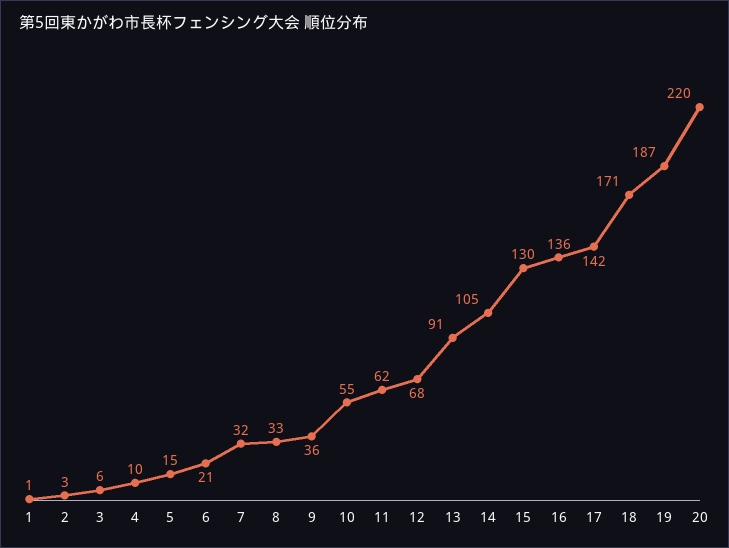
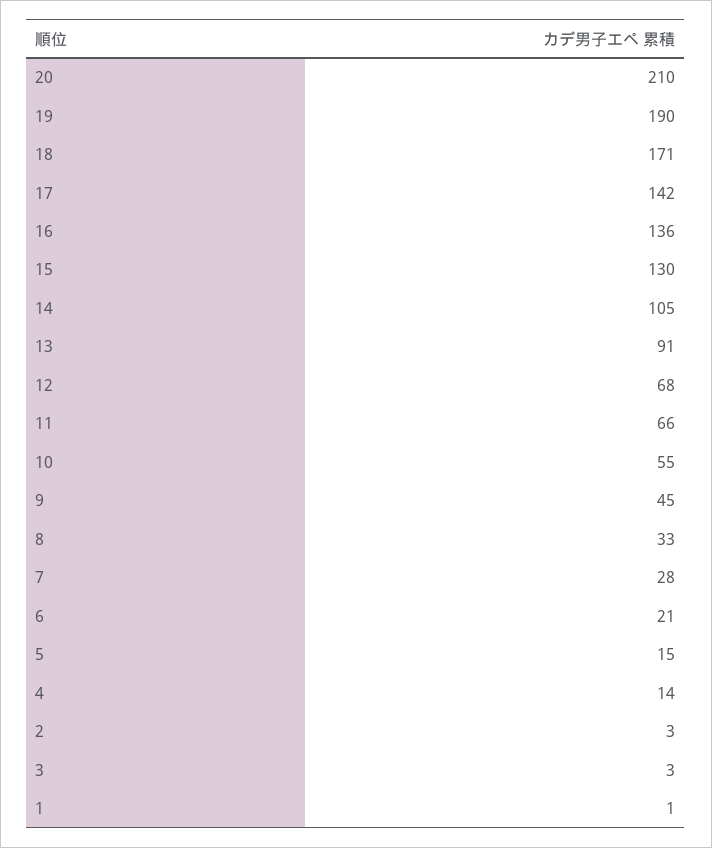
3: 6 -> 3
4: 10 -> 14
7: 32 -> 28
9: 36 -> 45
11: 62 -> 66
19: 187 -> 190
20: 220 -> 210

